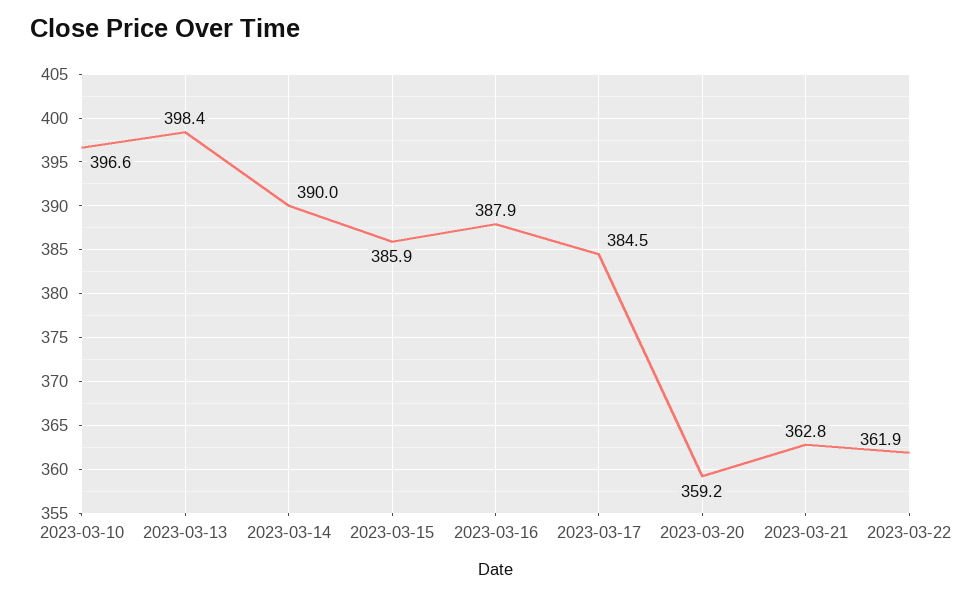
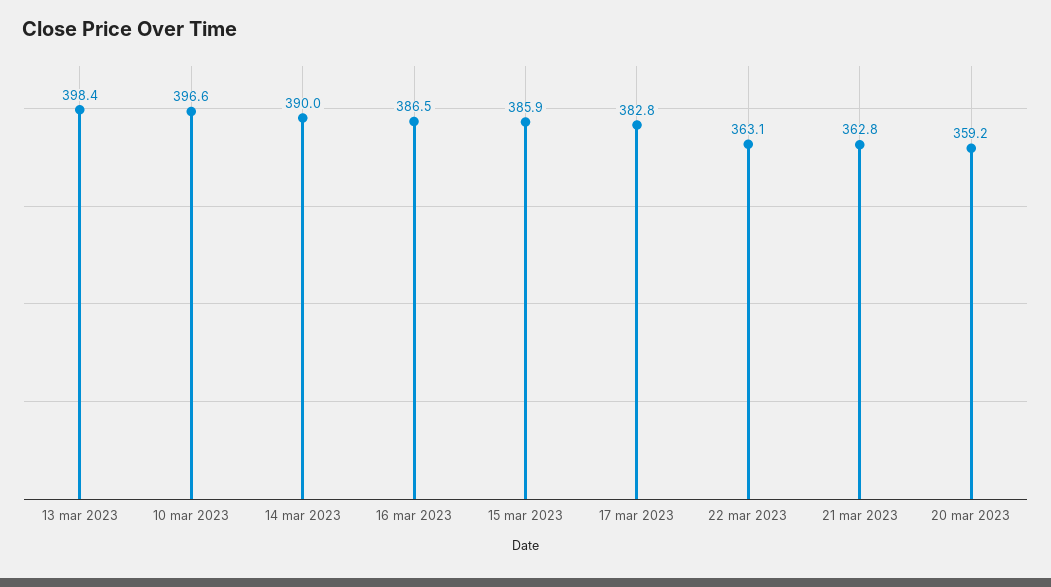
2023-03-16: 387.9 -> 386.5
2023-03-17: 384.5 -> 382.8
2023-03-22: 361.9 -> 363.1

